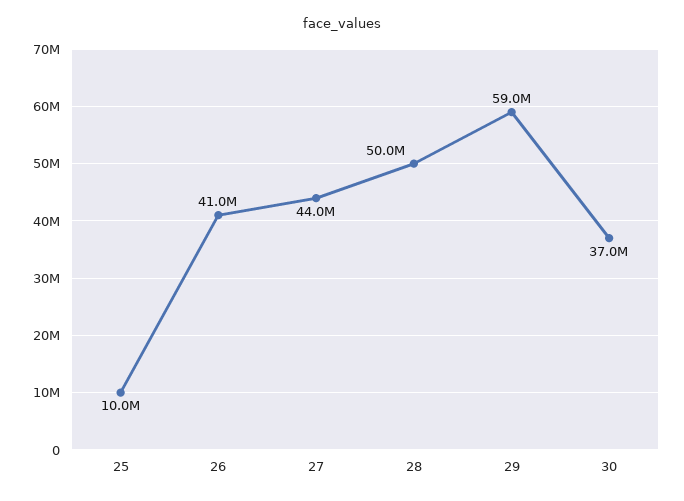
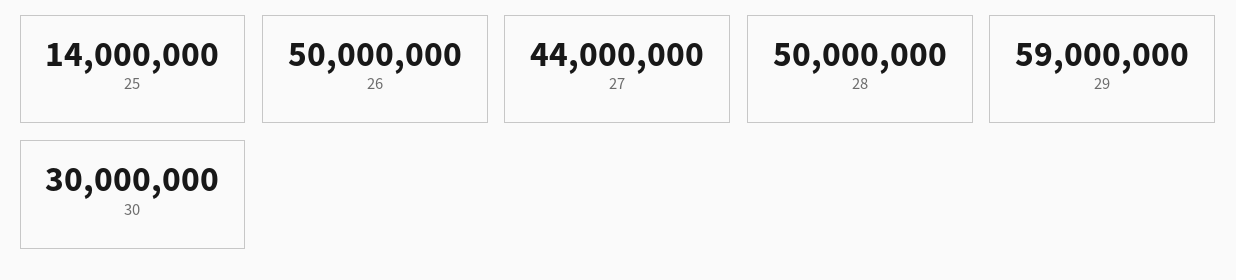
25: 10000000 -> 14000000
26: 41000000 -> 50000000
30: 37000000 -> 30000000

